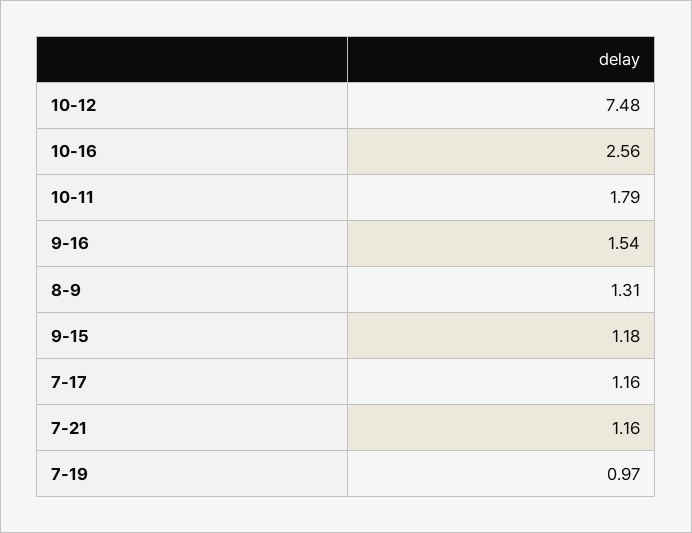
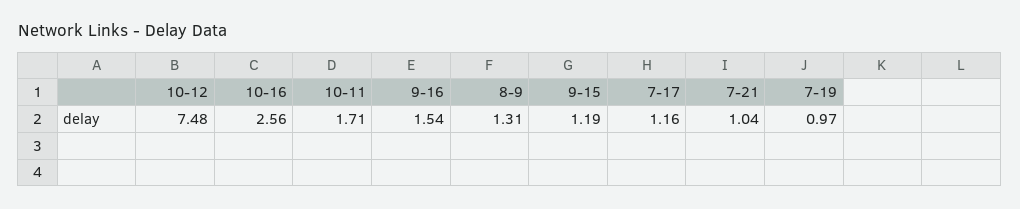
10-11: 1.79 -> 1.71
9-15: 1.18 -> 1.19
7-21: 1.16 -> 1.04

